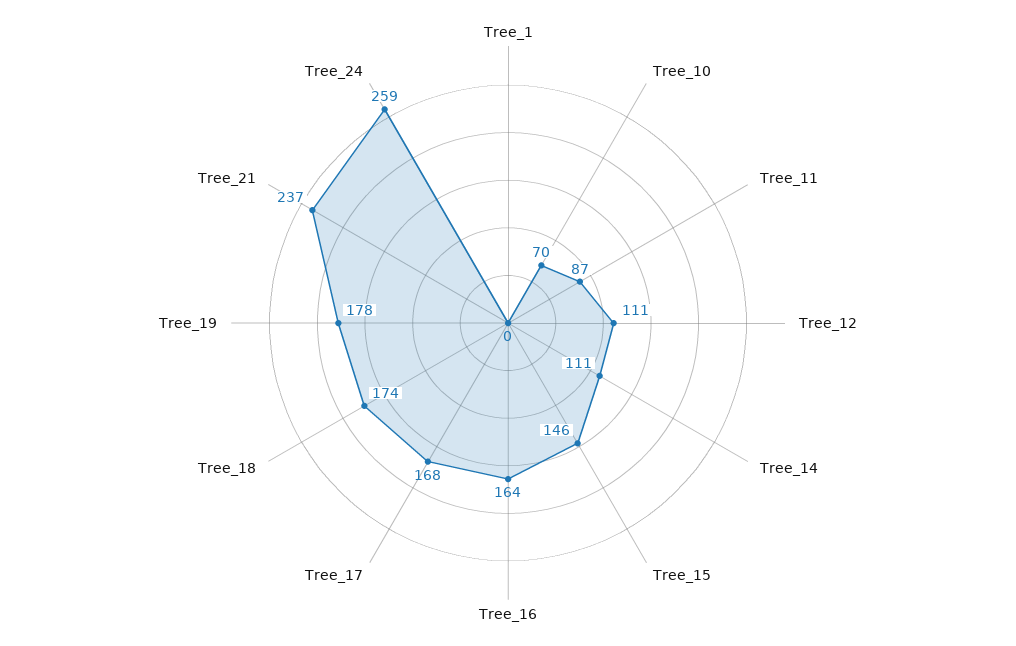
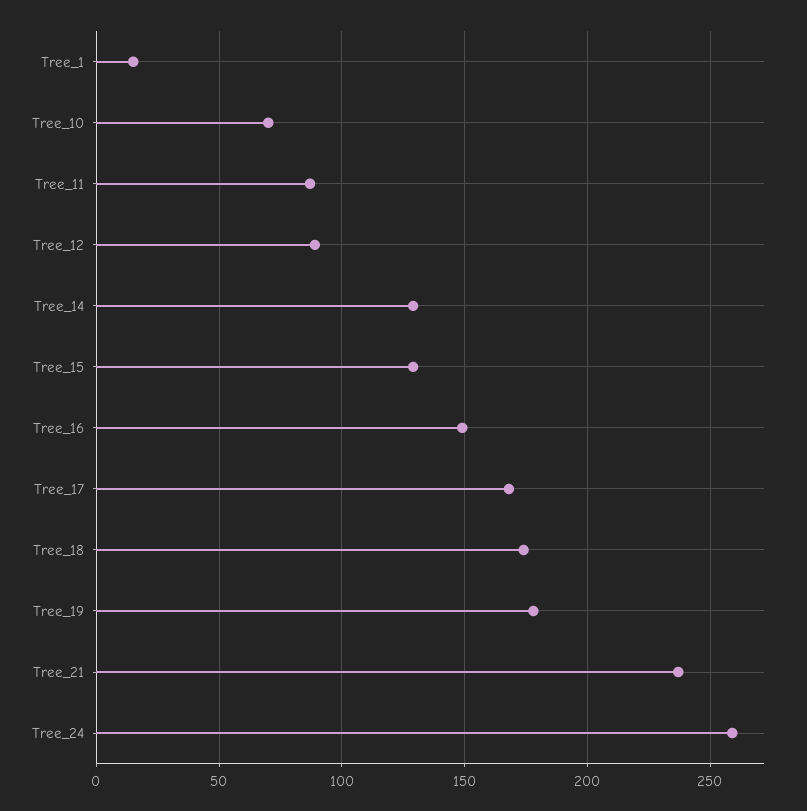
Tree_1: 0 -> 15
Tree_12: 111 -> 90
Tree_14: 111 -> 130
Tree_15: 146 -> 130
Tree_16: 164 -> 150

